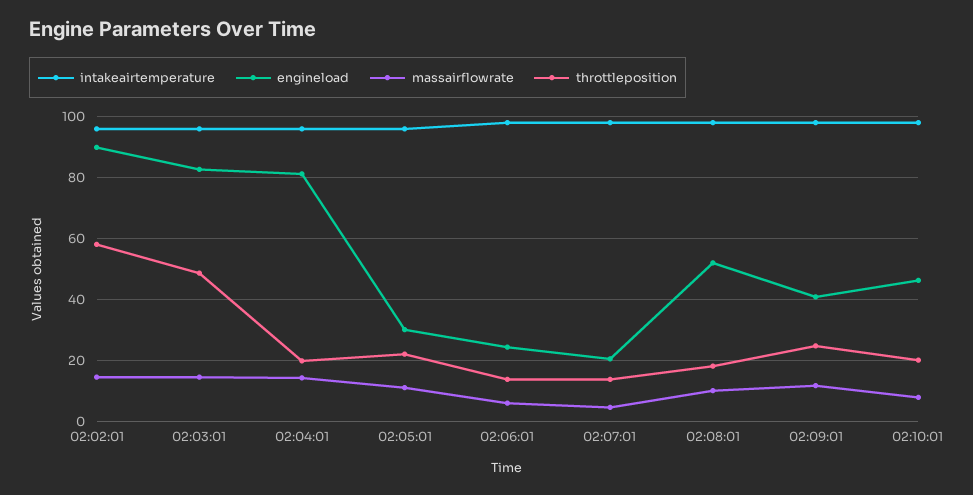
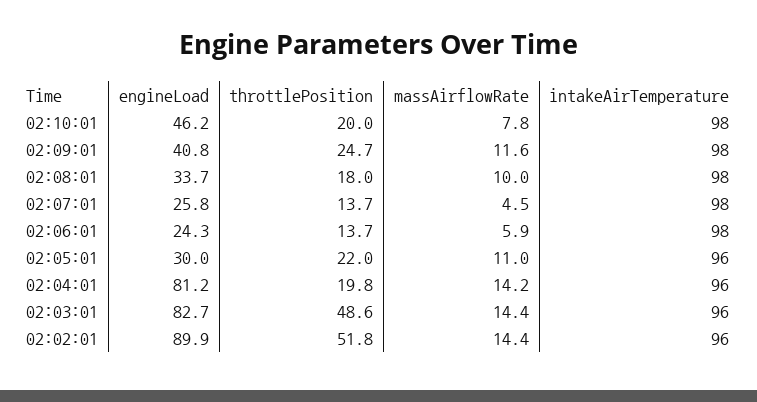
throttleposition, 02:02:01: 58 -> 51.8
engineload, 02:07:01: 20 -> 25.8
engineload, 02:08:01: 52 -> 33.7

